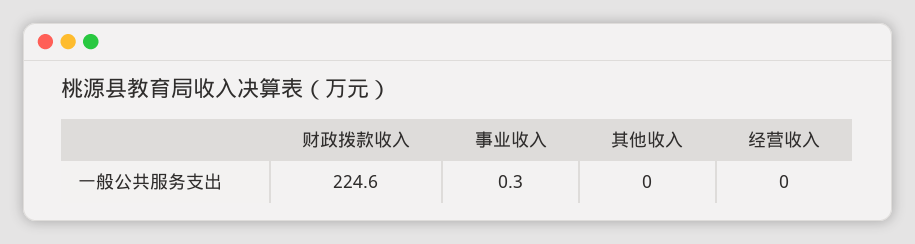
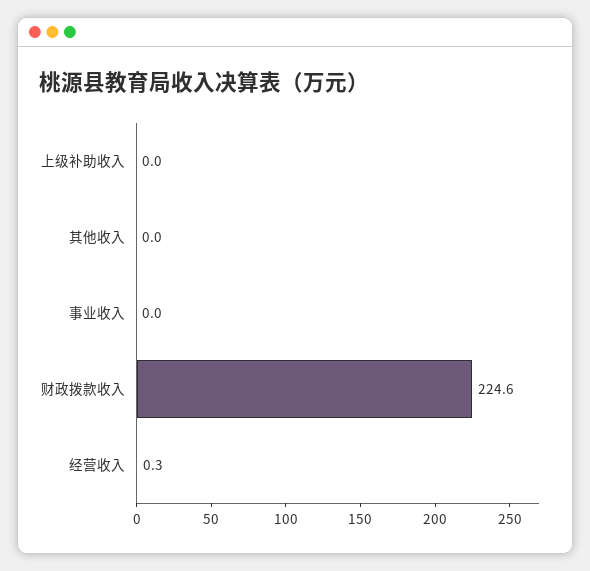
事业收入: 0.3 -> 0
经营收入: 0 -> 0.3
上级补助收入: none -> 0

